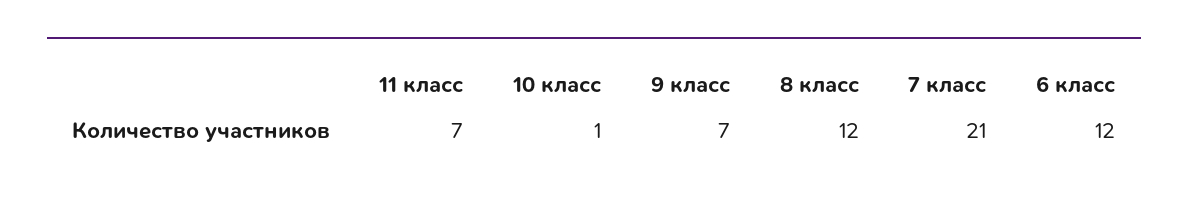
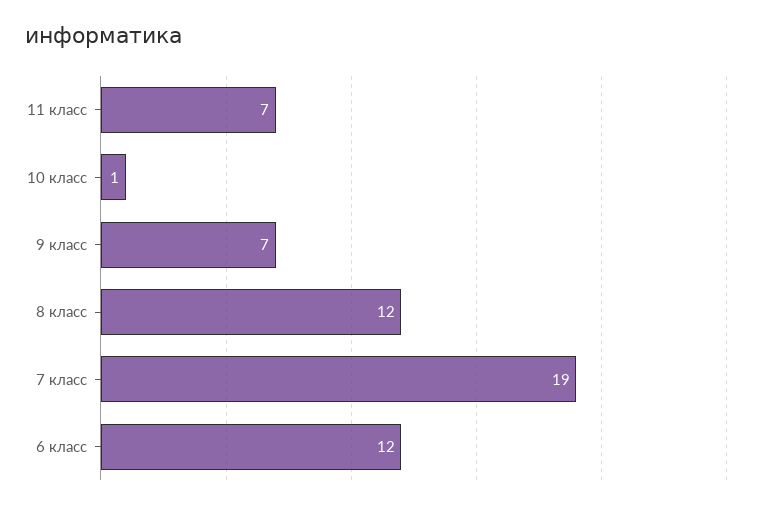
7 класс: 21 -> 19

